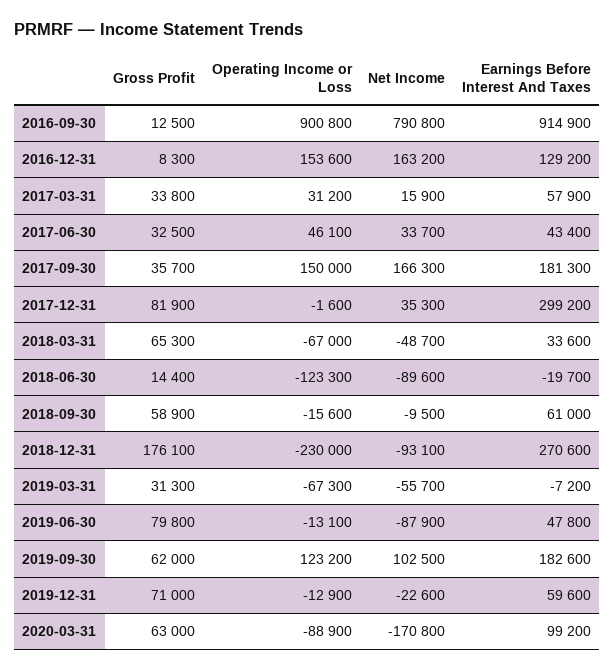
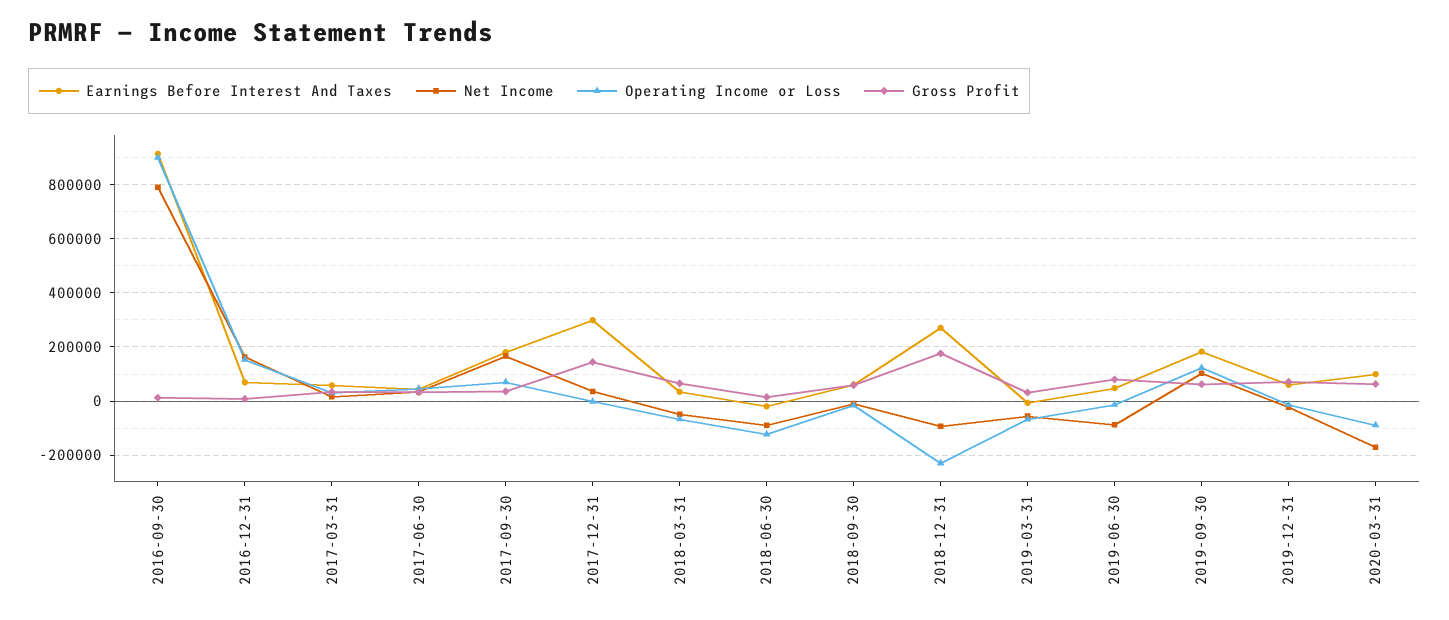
Earnings Before Interest And Taxes, 2016-12-31: 129200 -> 75000
Operating Income or Loss, 2017-09-30: 150000 -> 75000
Gross Profit, 2017-12-31: 81900 -> 150000

